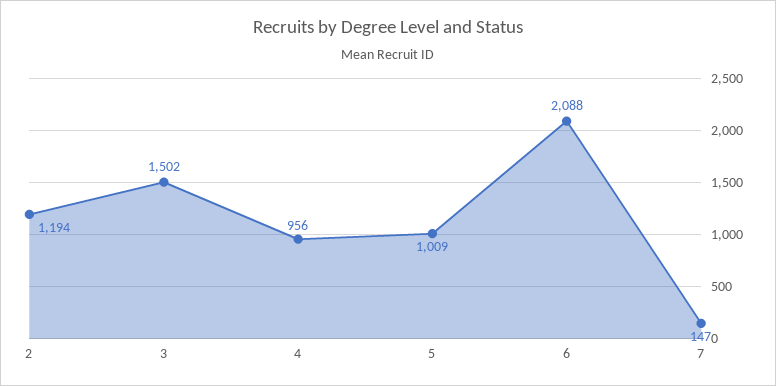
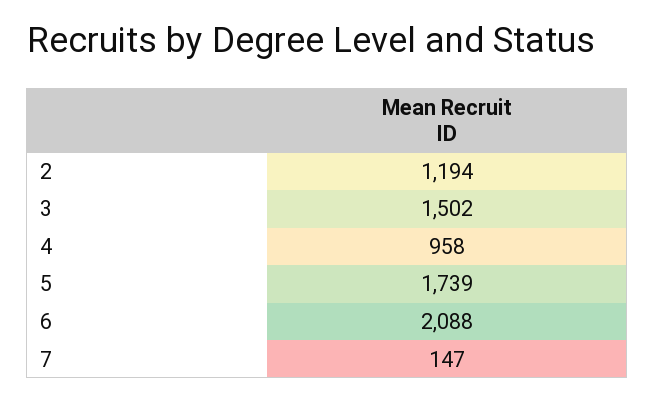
4: 956 -> 958
5: 1009 -> 1739

